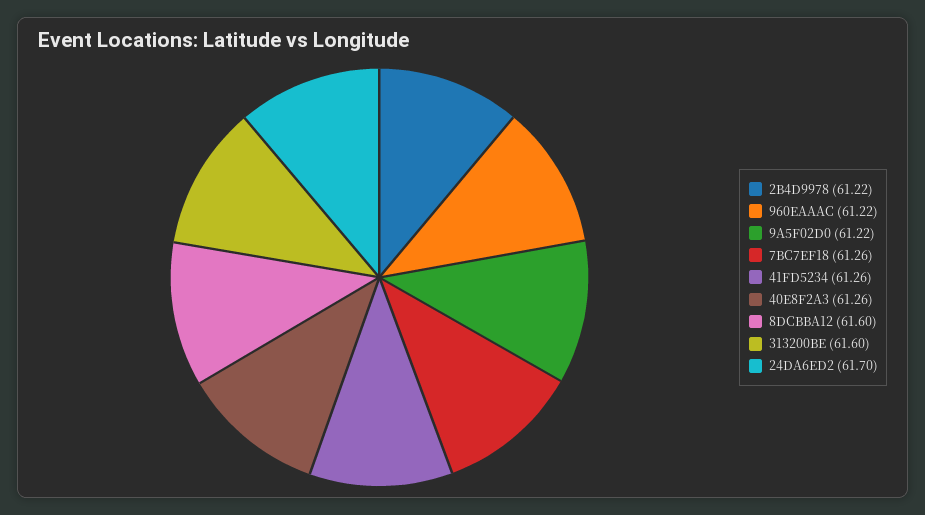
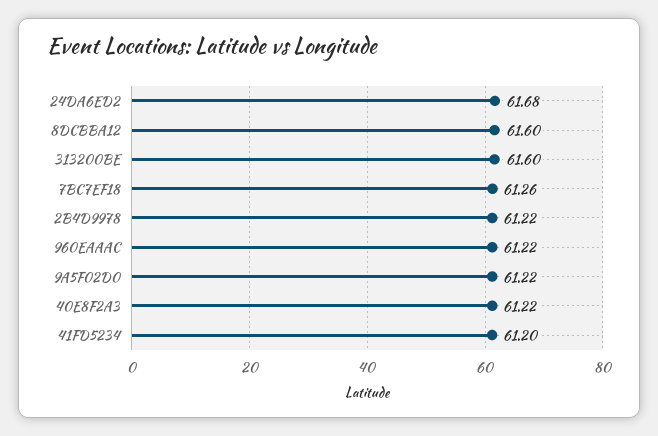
41FD5234: 61.26 -> 61.2
40E8F2A3: 61.26 -> 61.22
24DA6ED2: 61.7 -> 61.68

